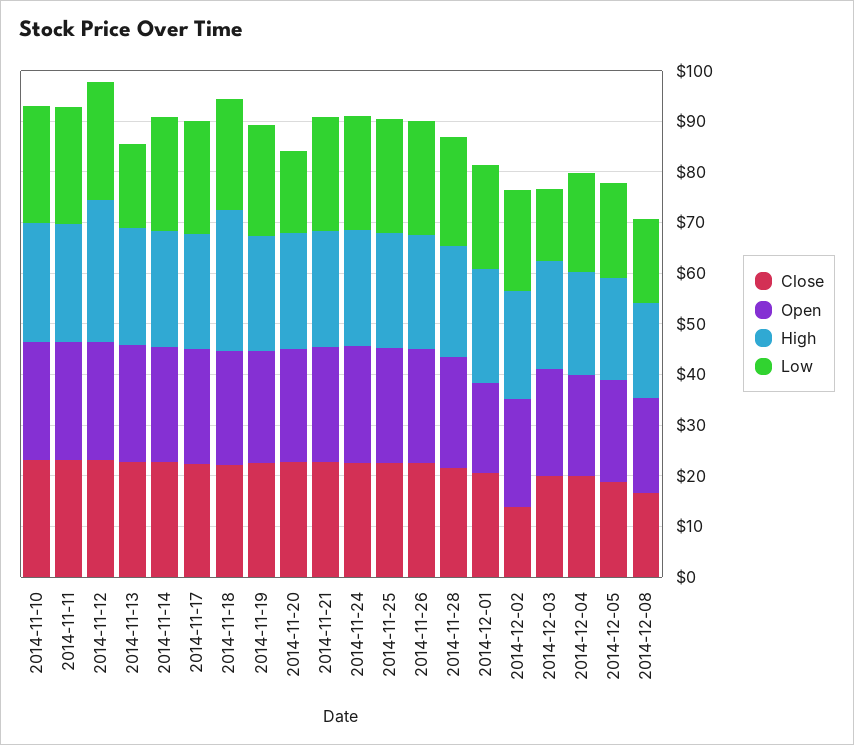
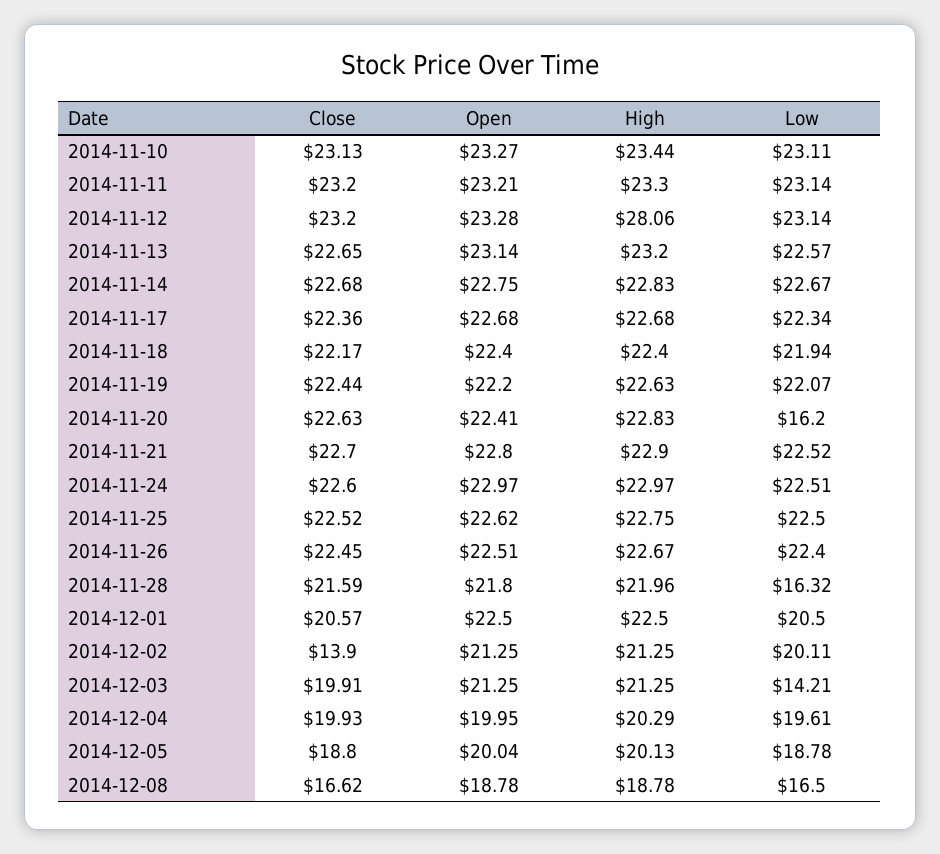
Low, 2014-11-13: 16 -> 22.57
High, 2014-11-18: 28 -> 22.4
Low, 2014-11-28: 22 -> 16.32
Open, 2014-12-01: 18 -> 22.5

